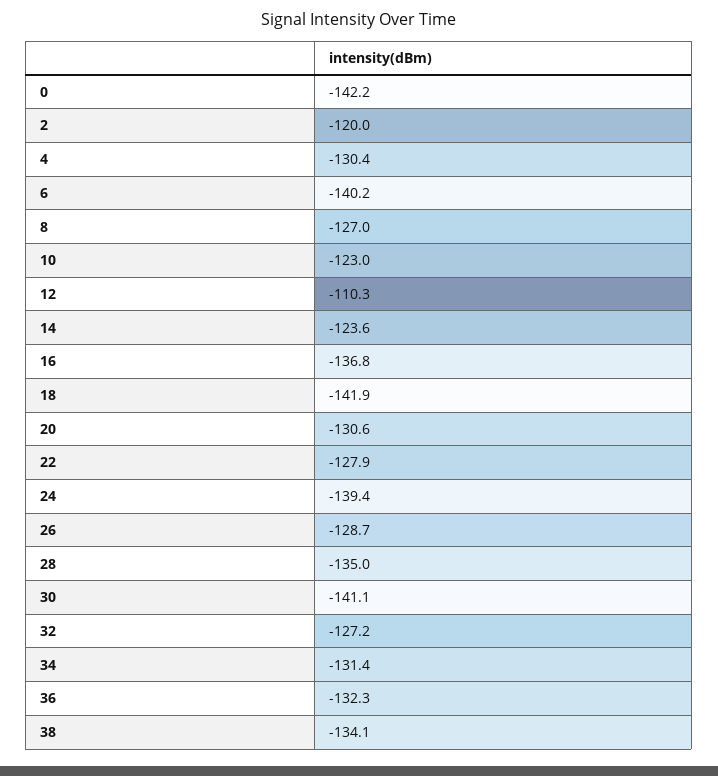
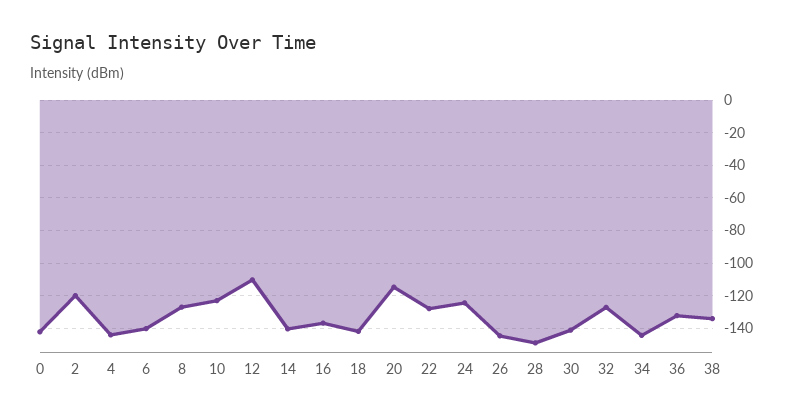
4: -130.4 -> -145
14: -123.6 -> -140
20: -130.6 -> -115
24: -139.4 -> -125
26: -128.7 -> -145
28: -135 -> -150
34: -131.4 -> -145

